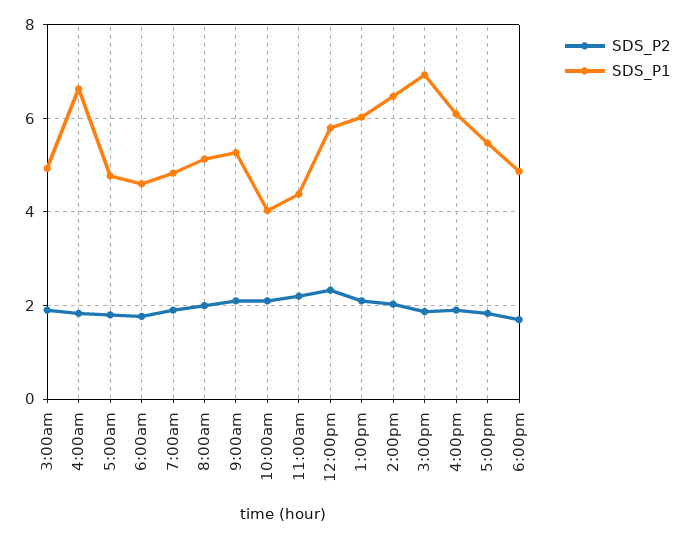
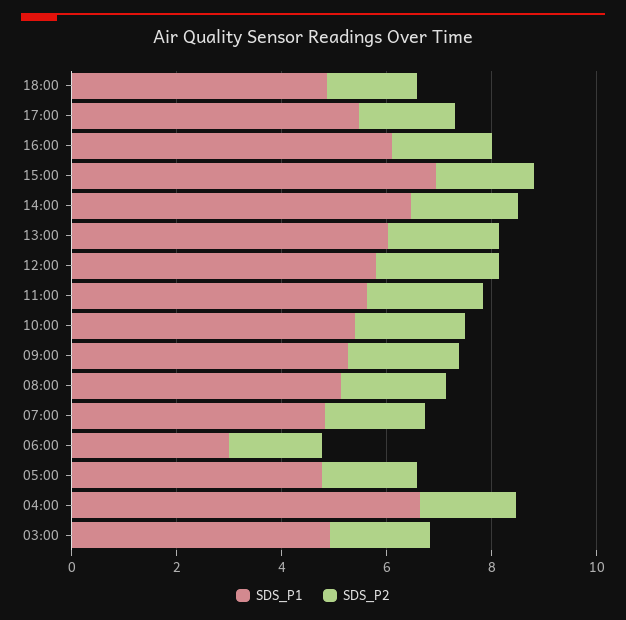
SDS_P1, 6:00am: 4.6 -> 3
SDS_P1, 10:00am: 4 -> 5.5
SDS_P1, 11:00am: 4.4 -> 5.5

